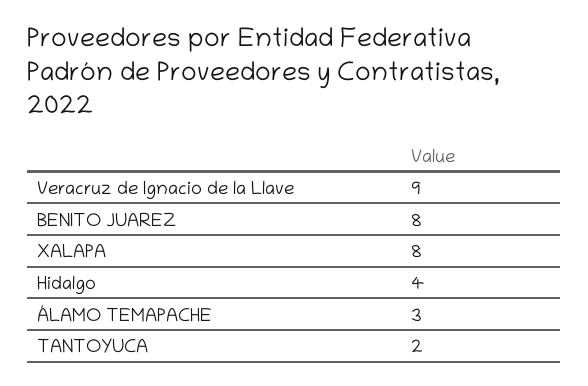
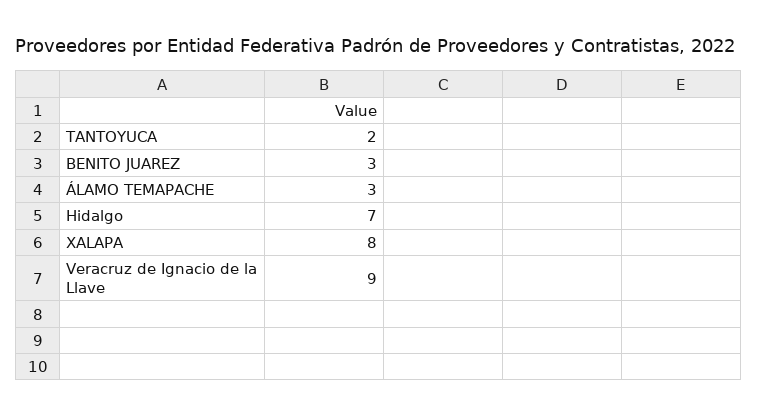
BENITO JUAREZ: 8 -> 3
Hidalgo: 4 -> 7

